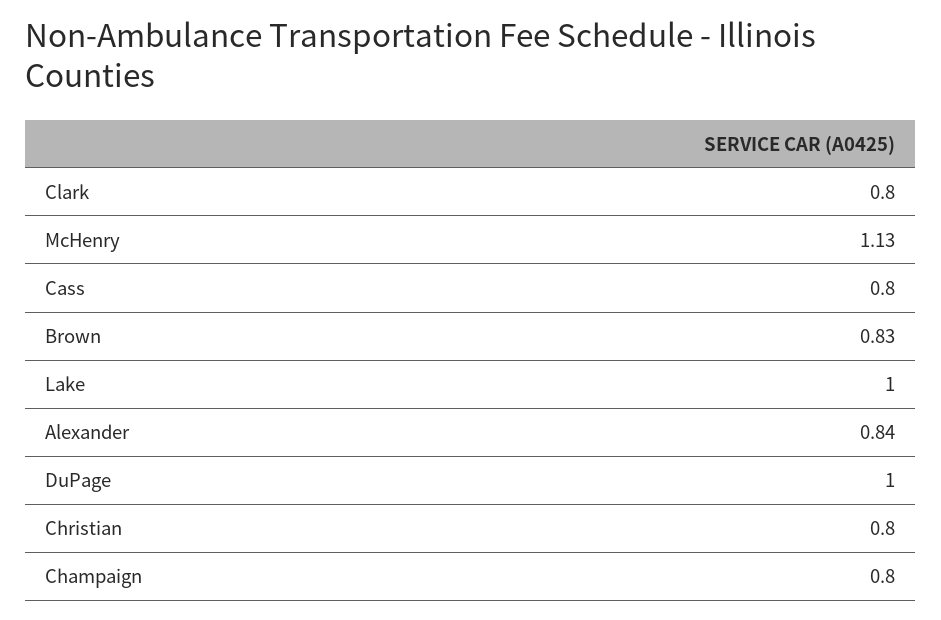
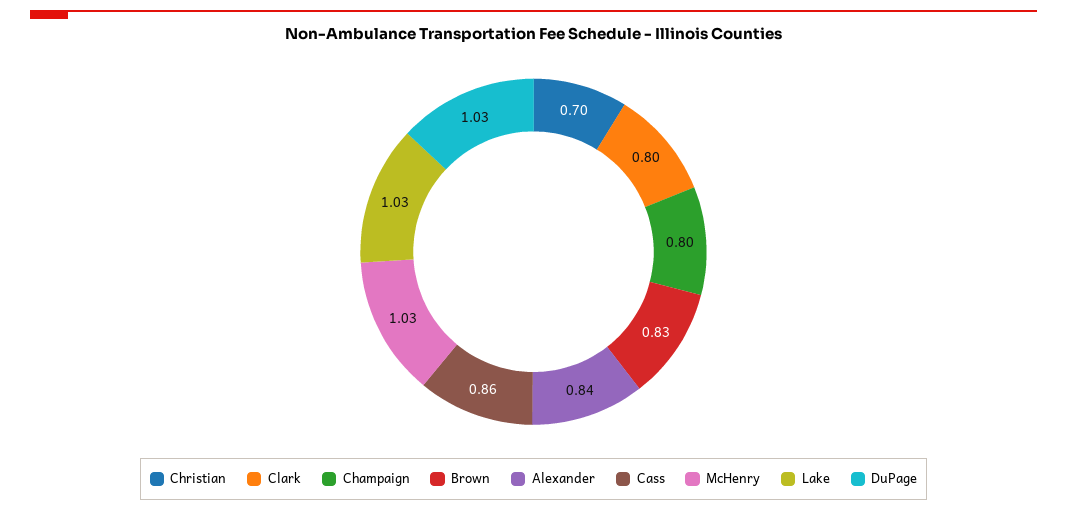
McHenry: 1.13 -> 1.03
Cass: 0.8 -> 0.86
Lake: 1 -> 1.03
DuPage: 1 -> 1.03
Christian: 0.8 -> 0.7

